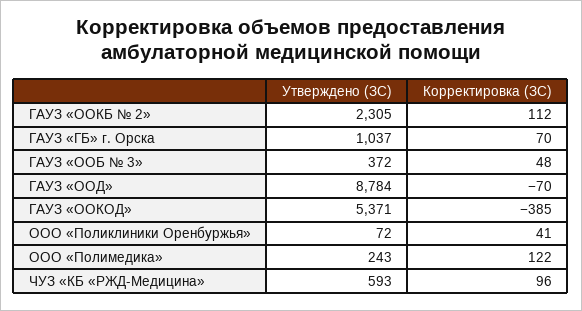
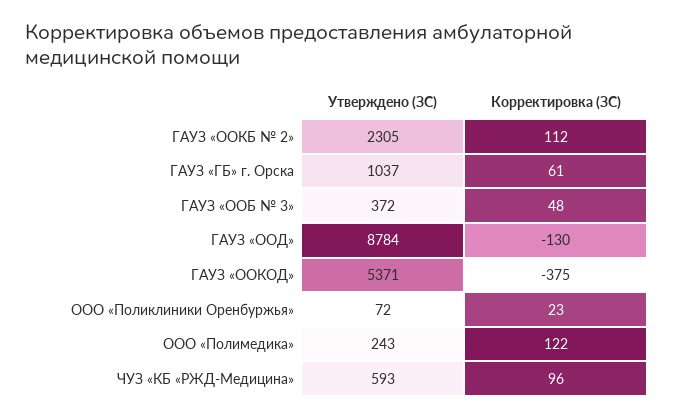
Корректировка (ЗС), ГАУЗ «ГБ» г. Орска: 70 -> 61
Корректировка (ЗС), ГАУЗ «ООД»: -70 -> -130
Корректировка (ЗС), ГАУЗ «ООКОД»: -385 -> -375
Корректировка (ЗС), ООО «Поликлиники Оренбуржья»: 41 -> 23

